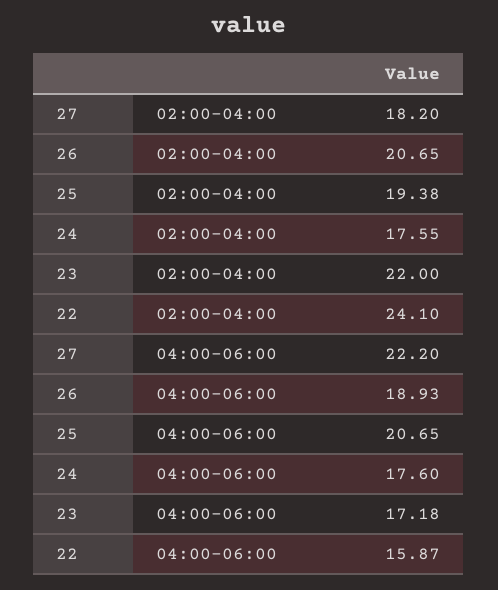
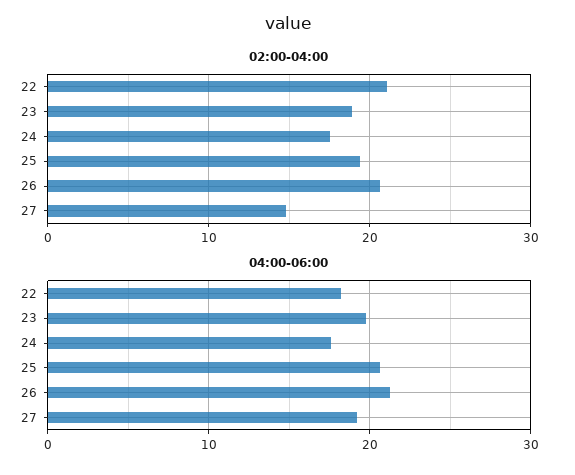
02:00-04:00, 27: 18.2 -> 15
02:00-04:00, 23: 22 -> 19
02:00-04:00, 22: 24.1 -> 21
04:00-06:00, 27: 22.2 -> 19
04:00-06:00, 26: 18.93 -> 21
04:00-06:00, 23: 17.18 -> 20
04:00-06:00, 22: 15.87 -> 18

